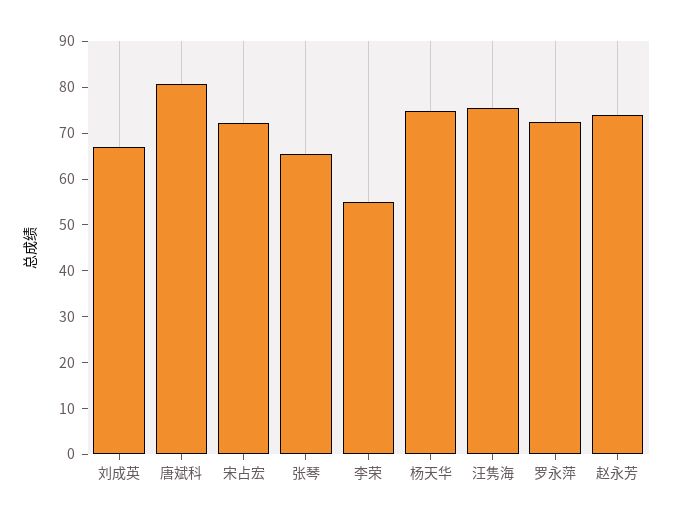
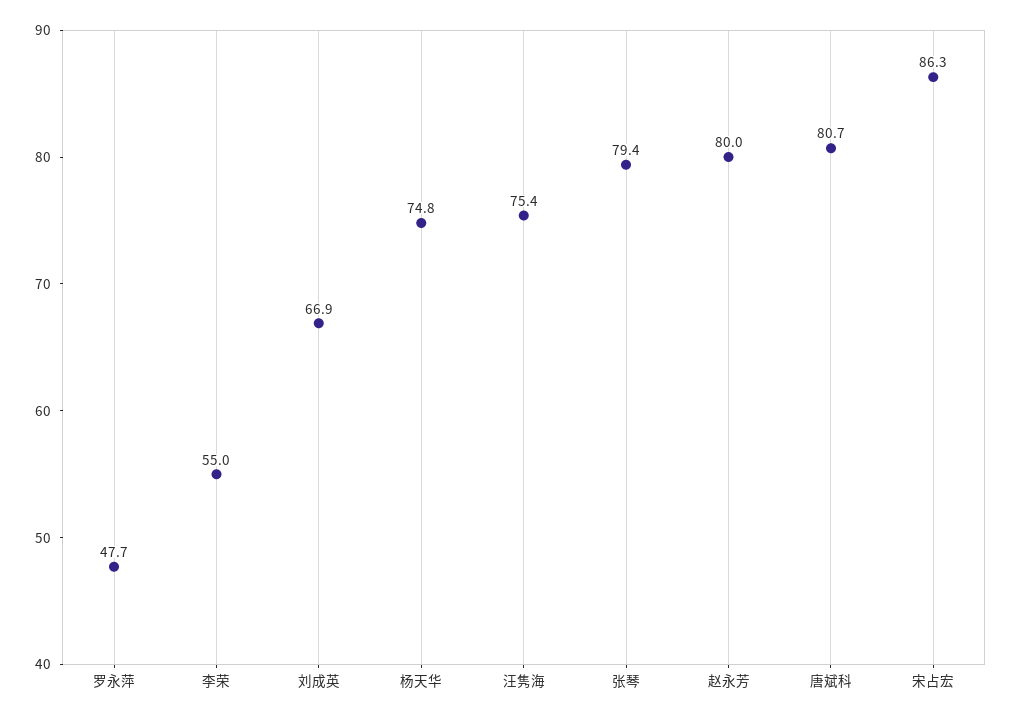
宋占宏: 72 -> 86.3
张琴: 66 -> 79.4
罗永萍: 72 -> 47.7
赵永芳: 74 -> 80

